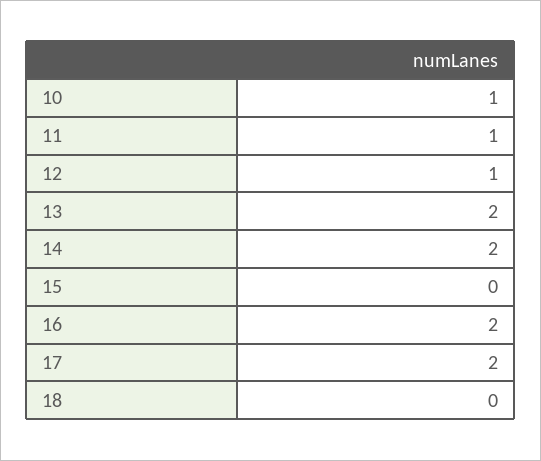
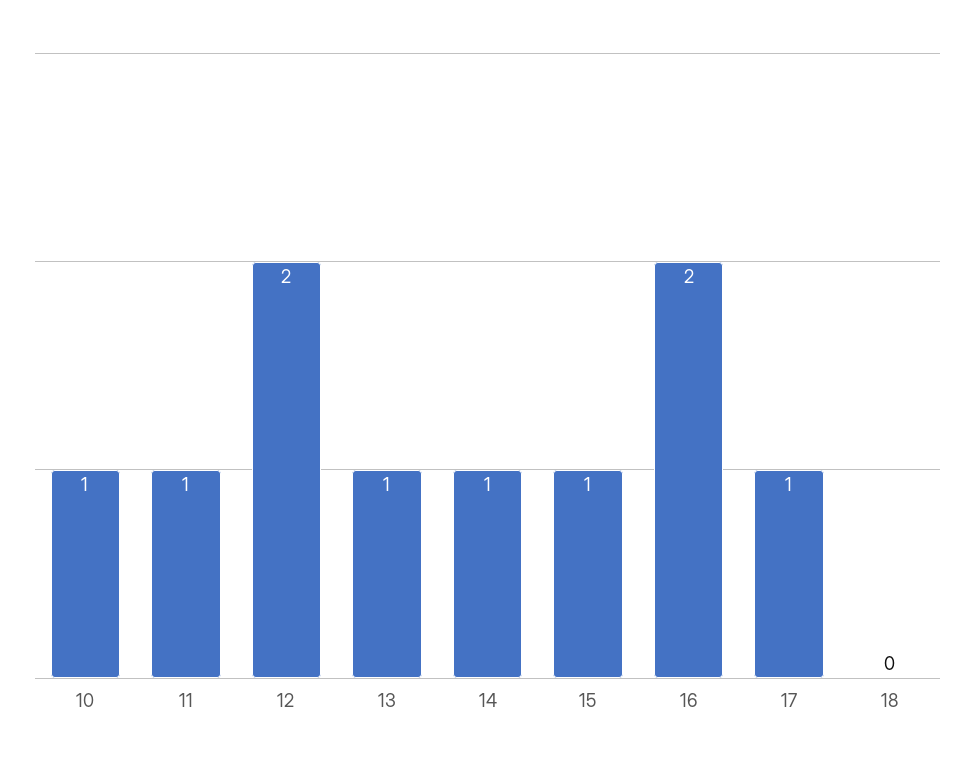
12: 1 -> 2
13: 2 -> 1
14: 2 -> 1
15: 0 -> 1
17: 2 -> 1

